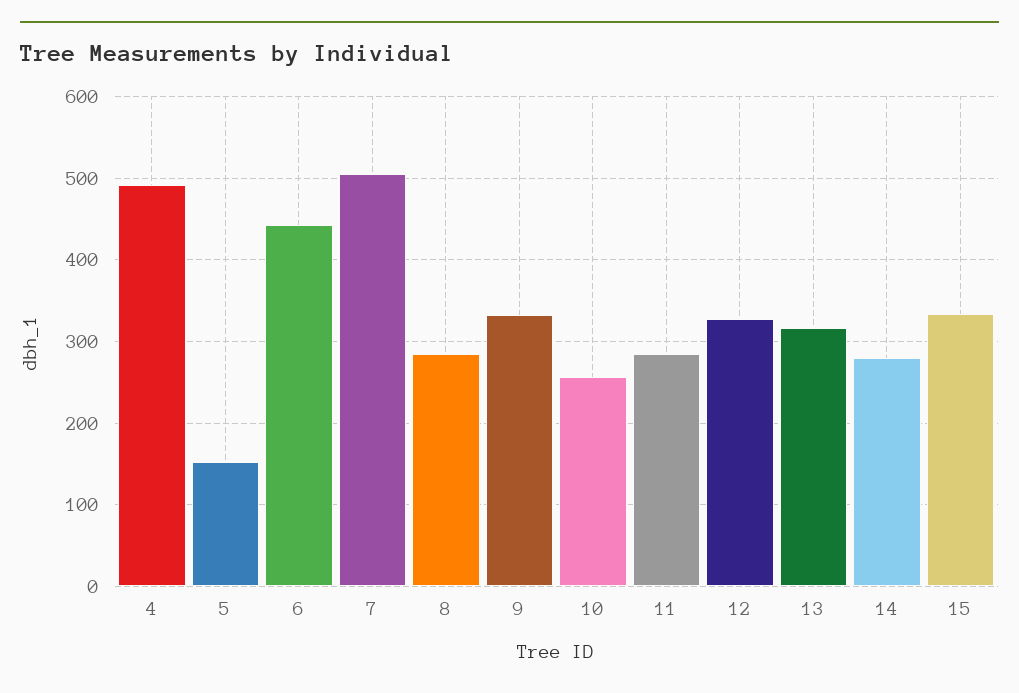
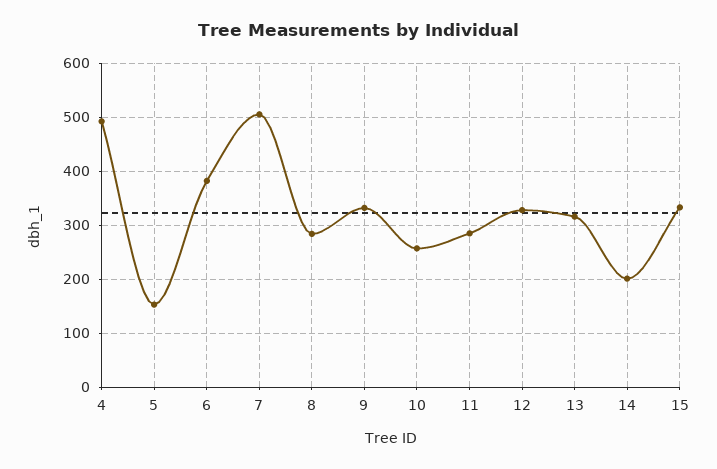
6: 440 -> 380
14: 280 -> 200

